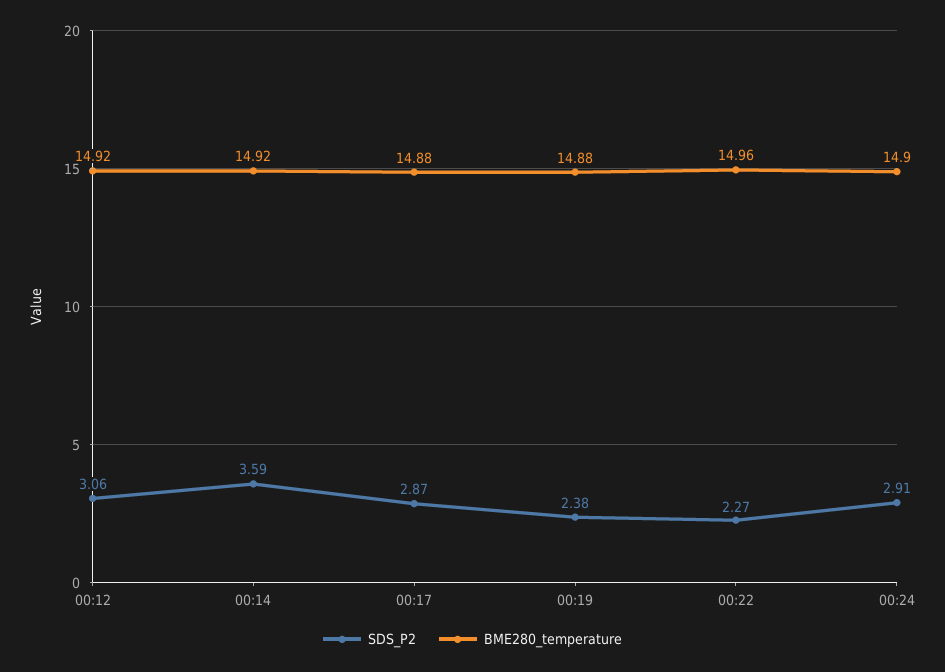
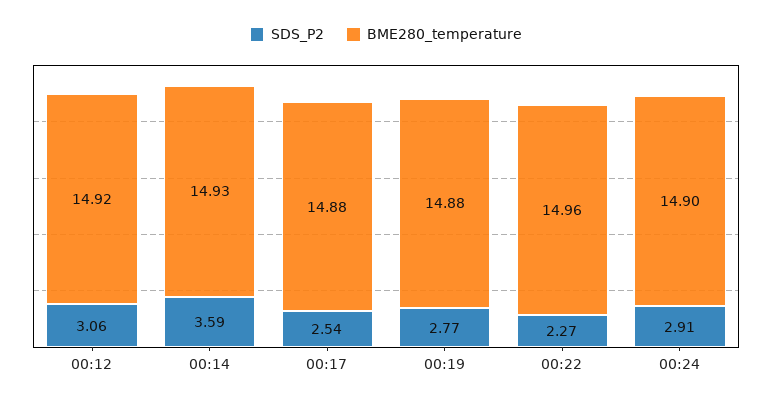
BME280_temperature, 00:14: 14.92 -> 14.93
SDS_P2, 00:17: 2.87 -> 2.54
SDS_P2, 00:19: 2.38 -> 2.77

